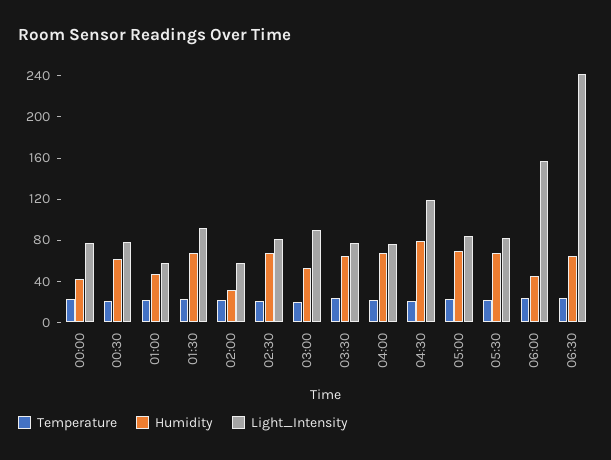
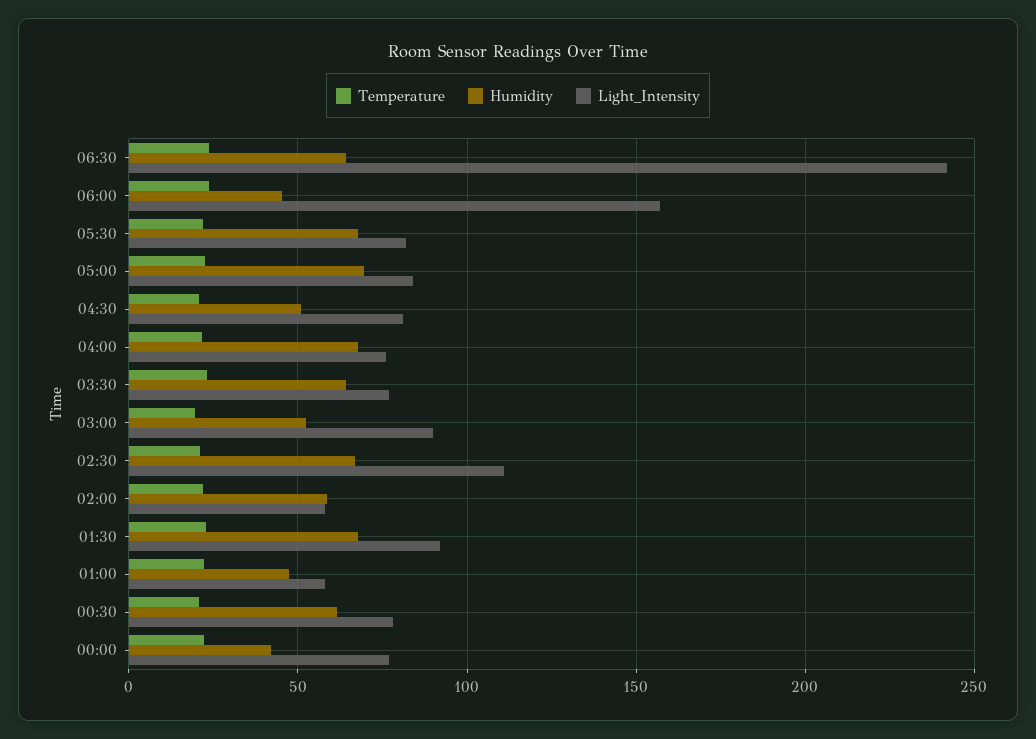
Humidity, 02:00: 30 -> 60
Light_Intensity, 02:30: 80 -> 110
Humidity, 04:30: 80 -> 50
Light_Intensity, 04:30: 120 -> 80

